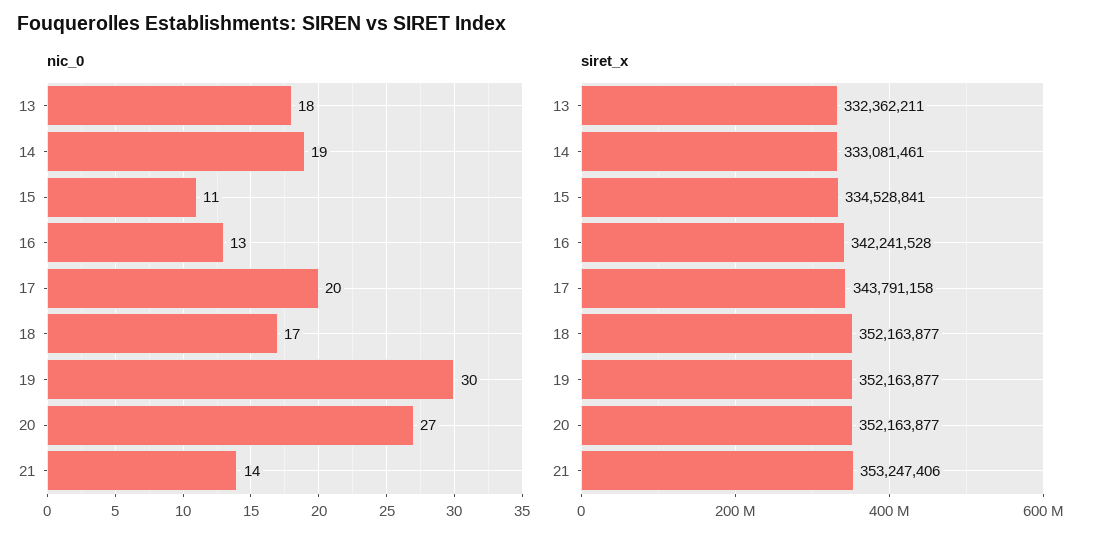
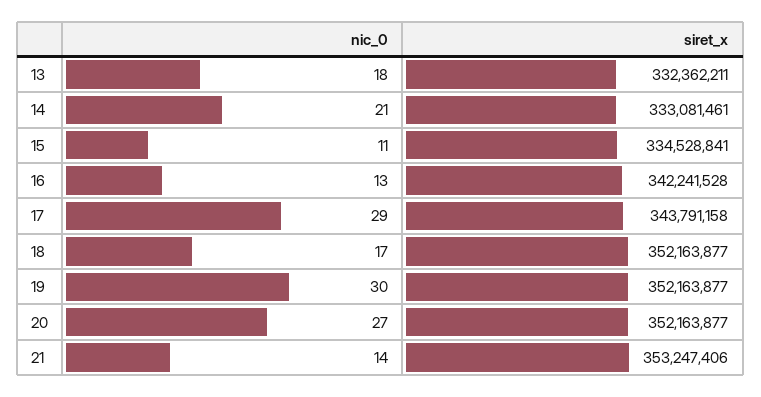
nic_0, 14: 19 -> 21
nic_0, 17: 20 -> 29

